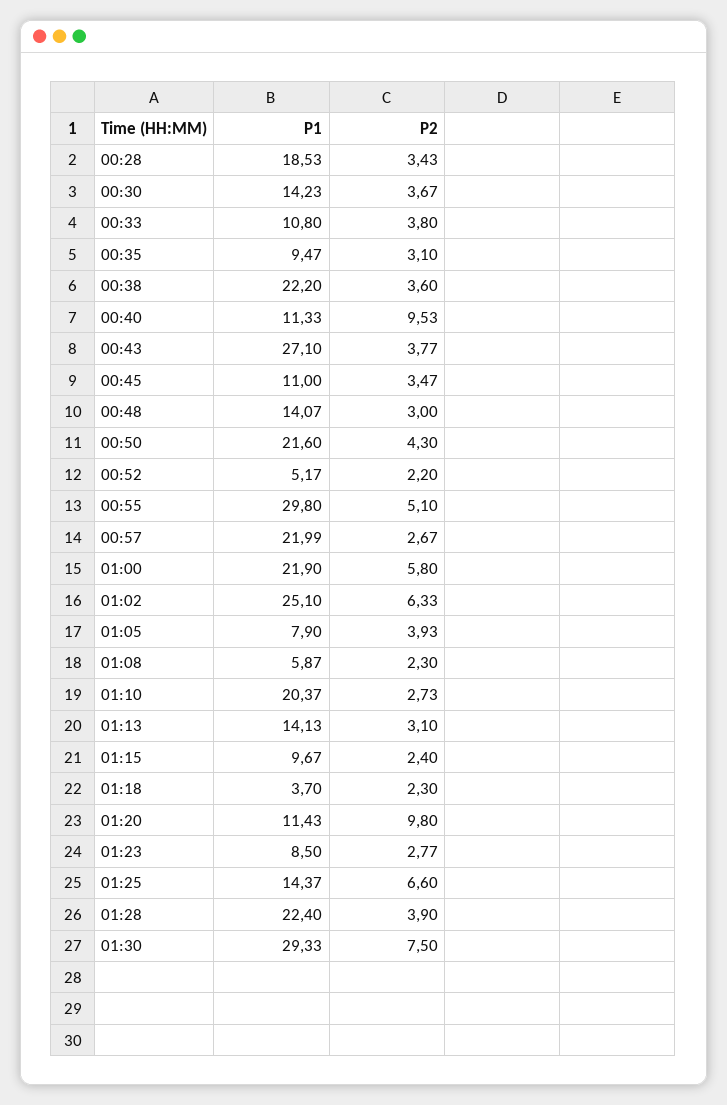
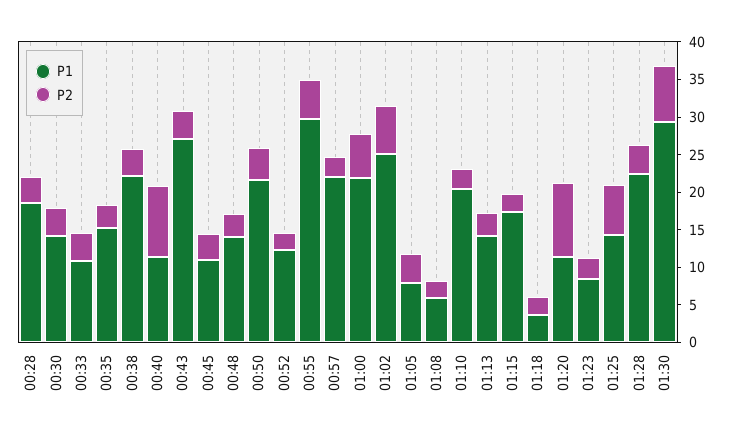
P1, 00:35: 9.47 -> 15
P1, 00:52: 5.17 -> 12.5
P1, 01:15: 9.67 -> 17.5

